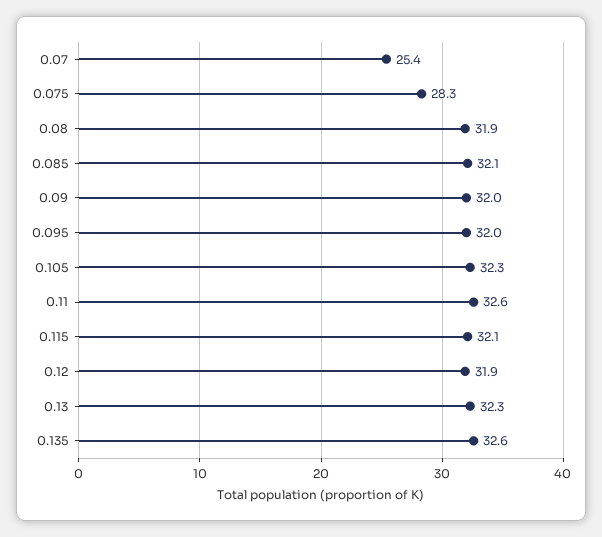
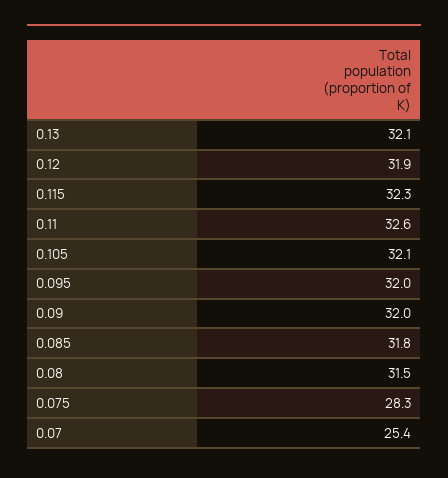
0.08: 31.9 -> 31.5
0.085: 32.1 -> 31.8
0.105: 32.3 -> 32.1
0.115: 32.1 -> 32.3
0.13: 32.3 -> 32.1
0.135: 32.6 -> none

